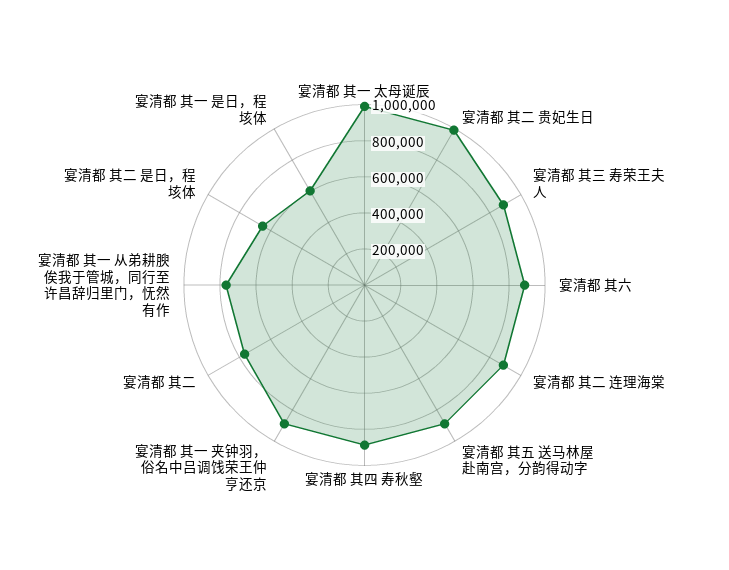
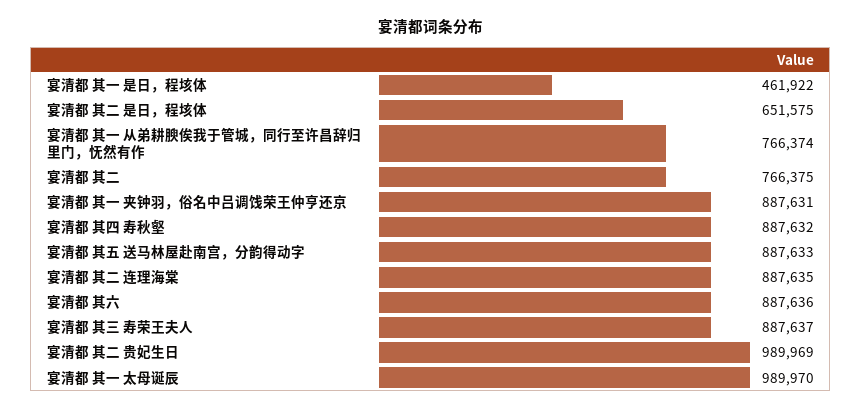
宴清都 其一 是日，程垓体: 600000 -> 461922

